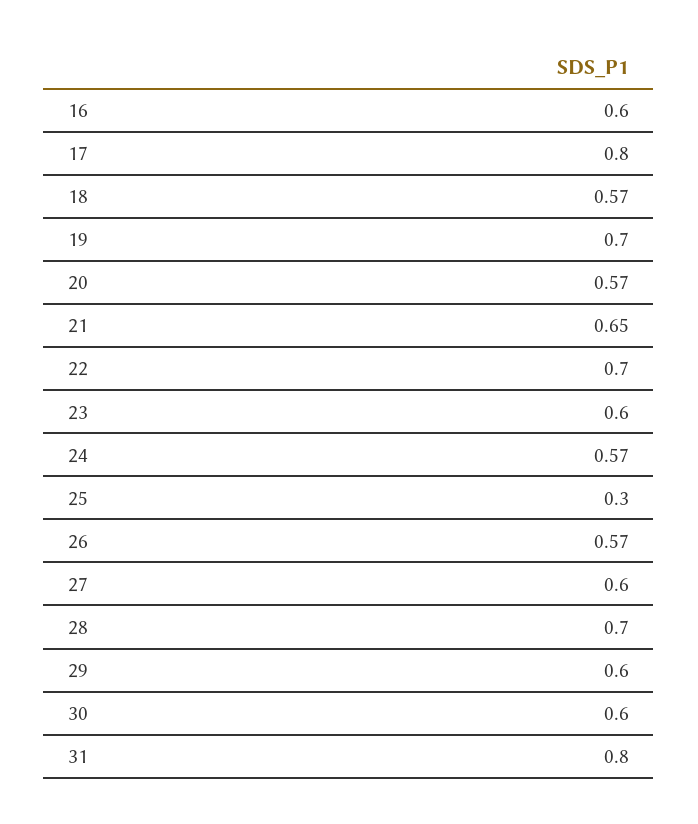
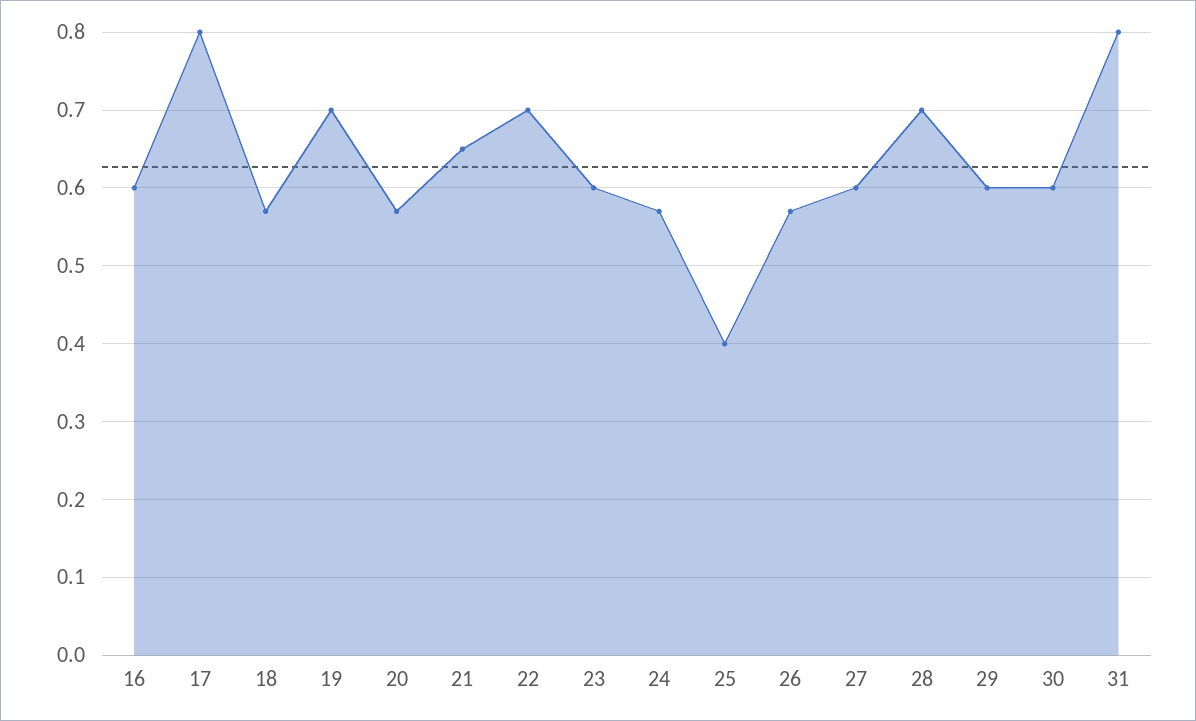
25: 0.3 -> 0.4

